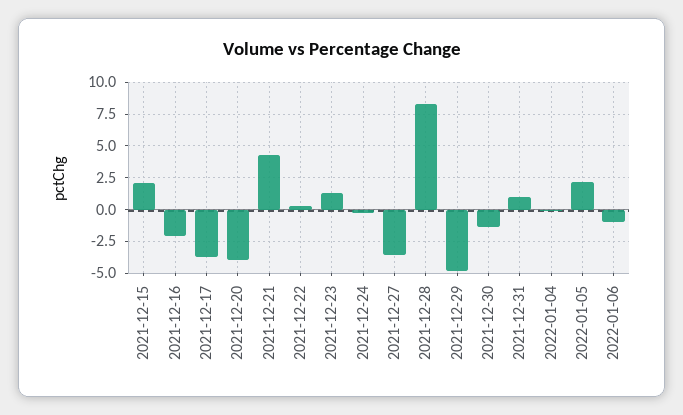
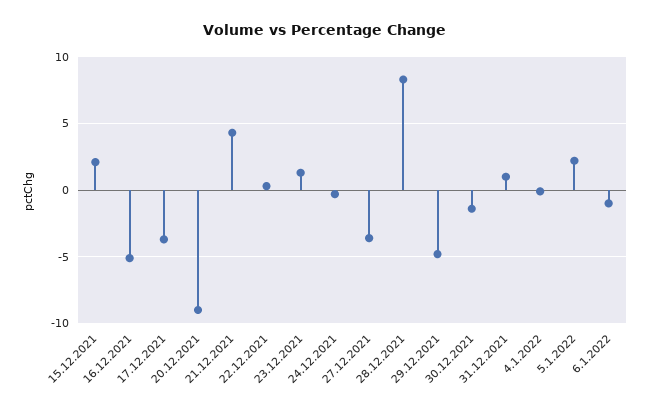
2021-12-16: -2 -> -5
2021-12-20: -4 -> -9

